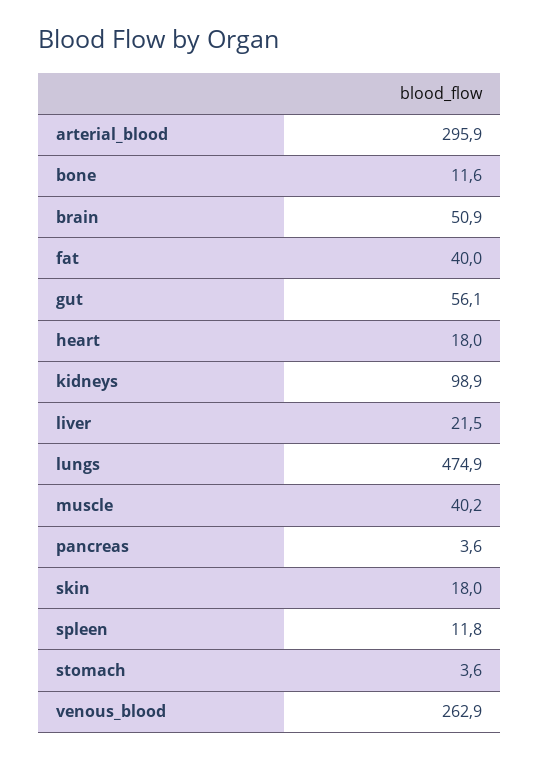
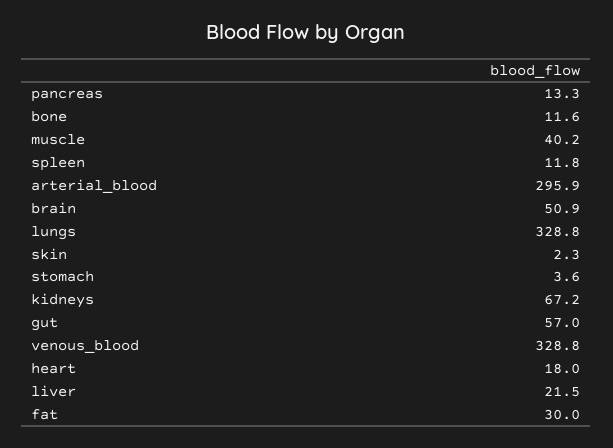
fat: 40 -> 30
gut: 56.1 -> 57
kidneys: 98.9 -> 67.2
lungs: 474.9 -> 328.8
pancreas: 3.6 -> 13.3
skin: 18 -> 2.3
venous_blood: 262.9 -> 328.8

